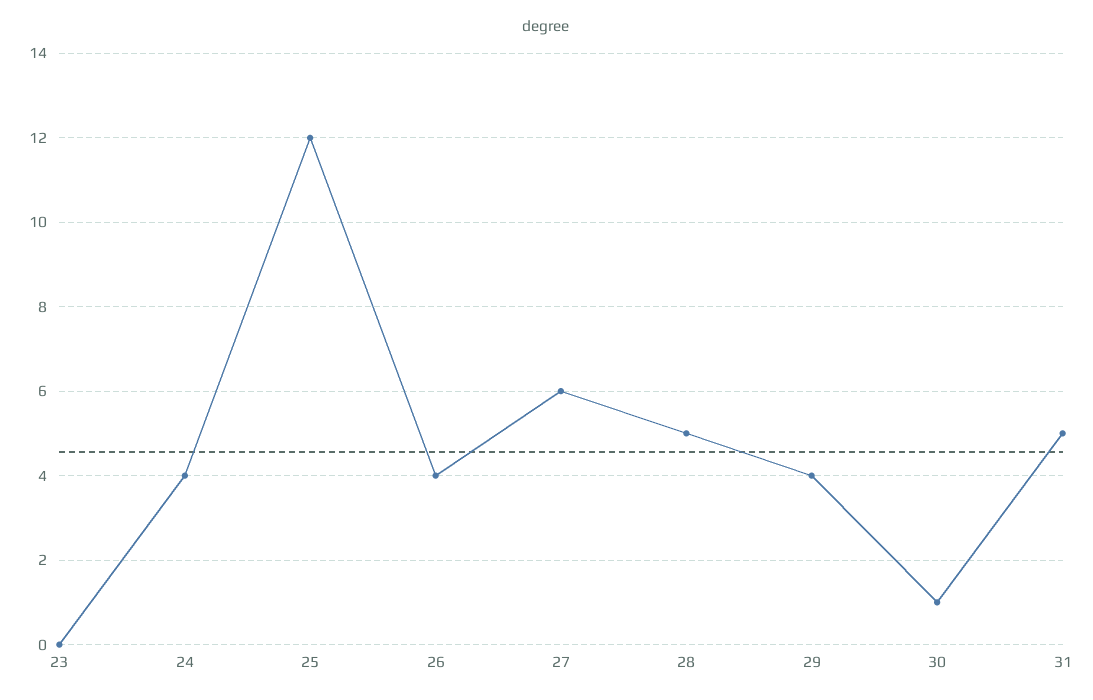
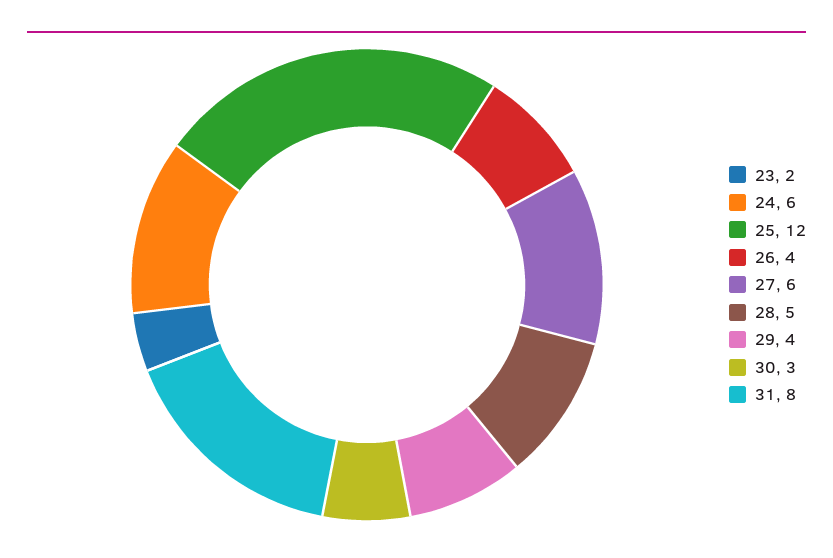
23: 0 -> 2
24: 4 -> 6
30: 1 -> 3
31: 5 -> 8

